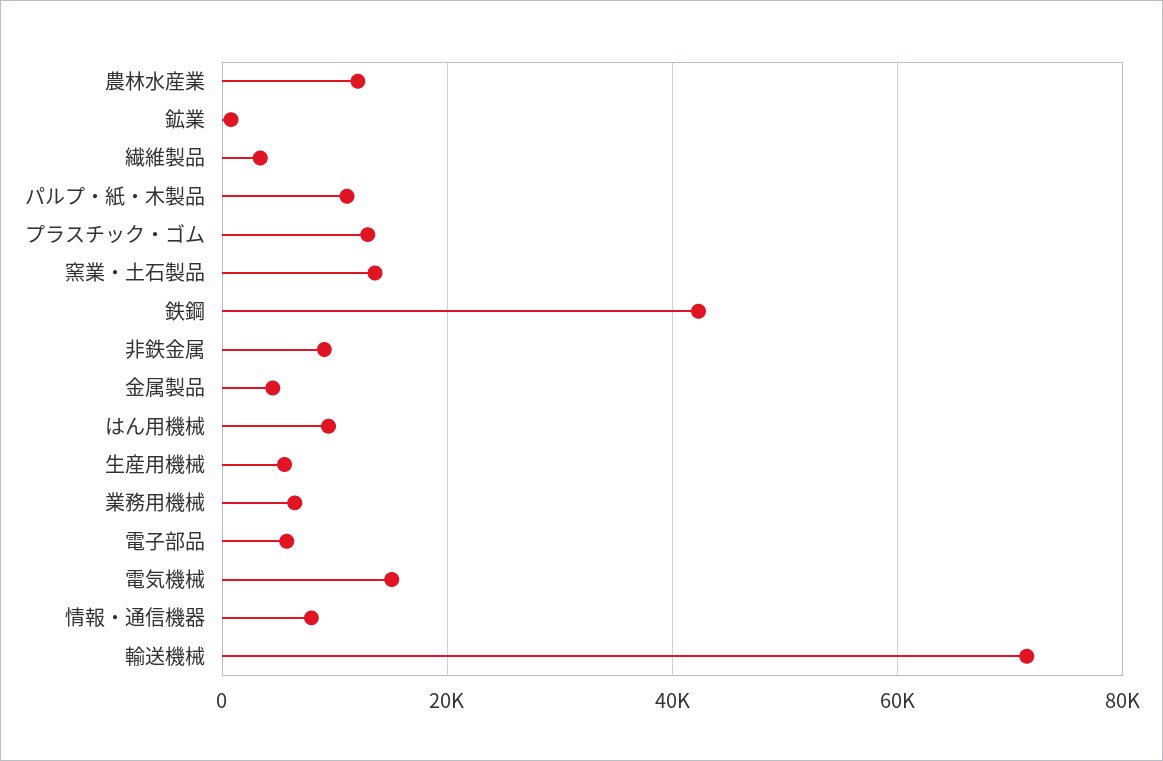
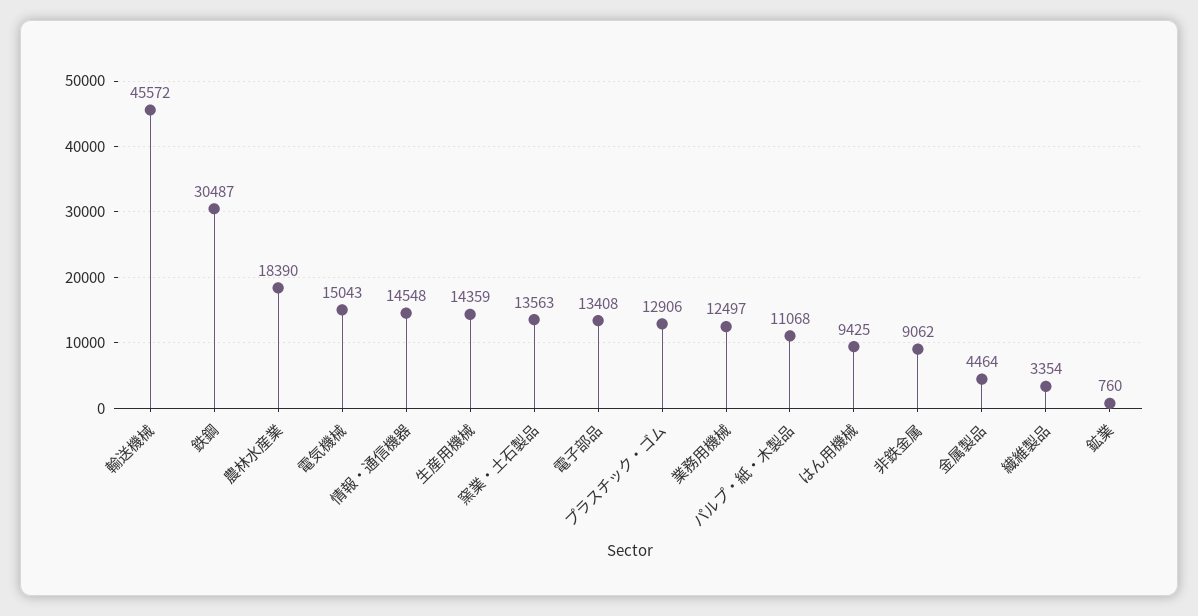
農林水産業: 12000 -> 18390
鉄鋼: 42000 -> 30487
生産用機械: 6000 -> 14359
業務用機械: 6000 -> 12497
電子部品: 6000 -> 13408
情報・通信機器: 8000 -> 14548
輸送機械: 72000 -> 45572

